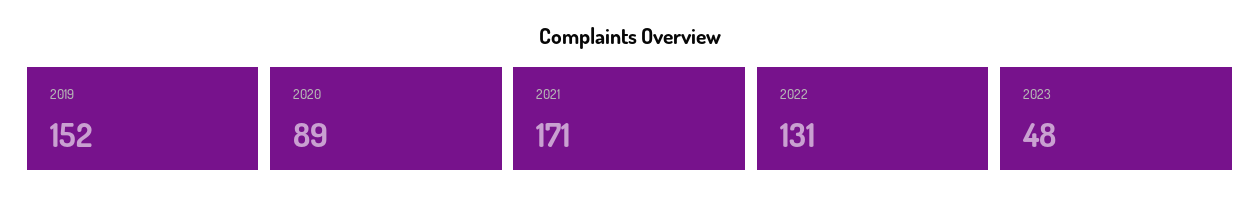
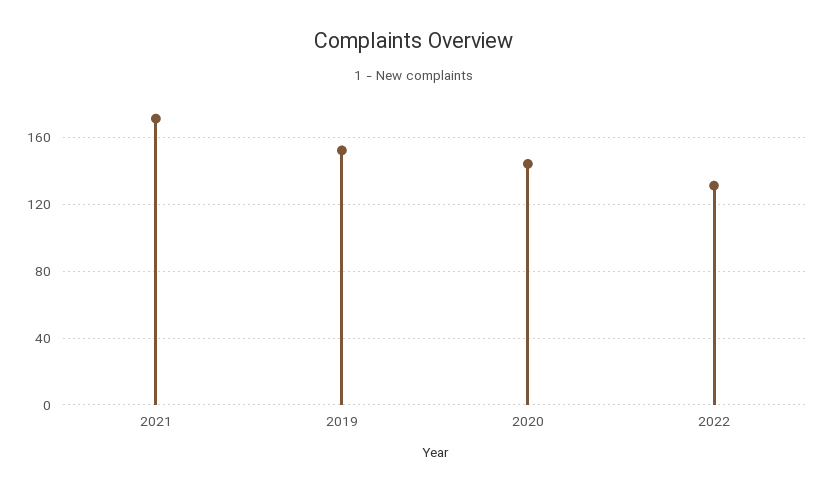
2020: 89 -> 145
2023: 48 -> none

